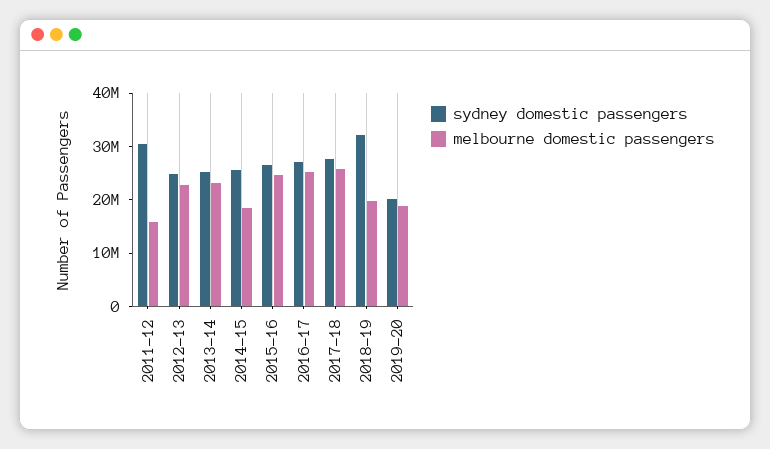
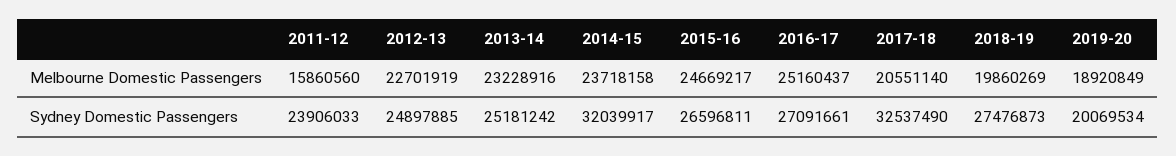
sydney domestic passengers, 2011-12: 30000000 -> 23906033
sydney domestic passengers, 2014-15: 26000000 -> 32039917
melbourne domestic passengers, 2014-15: 18000000 -> 23718158
sydney domestic passengers, 2017-18: 28000000 -> 32537490
melbourne domestic passengers, 2017-18: 26000000 -> 20551140
sydney domestic passengers, 2018-19: 32000000 -> 27476873

